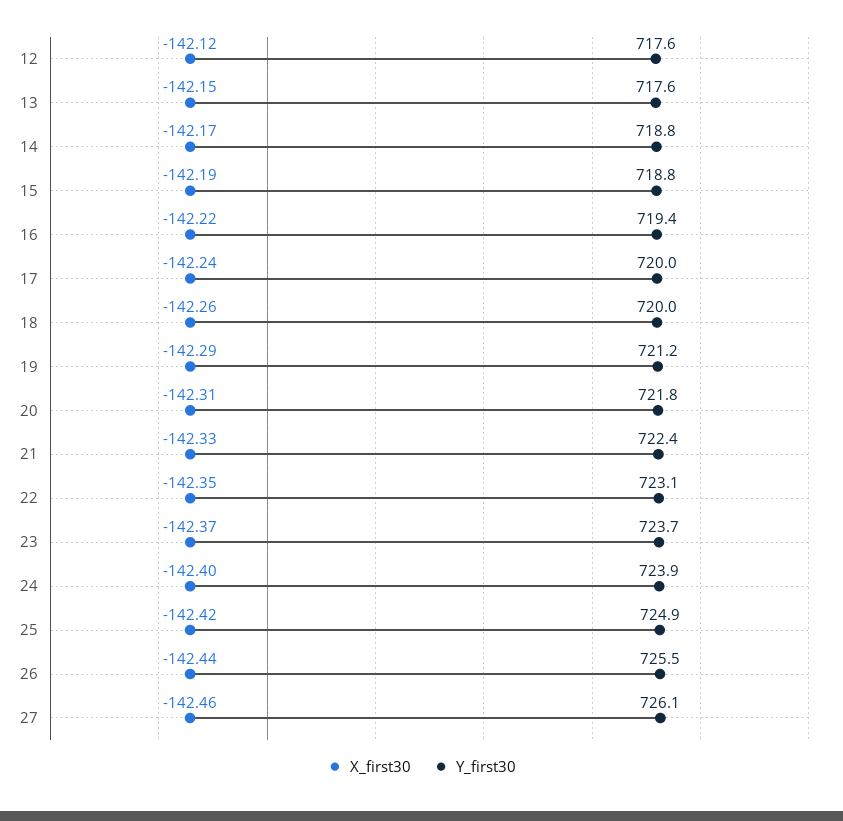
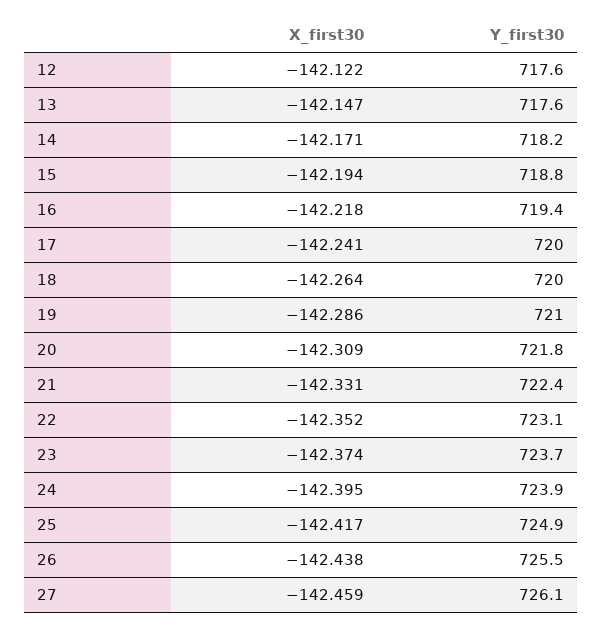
Y_first30, 14: 718.8 -> 718.2
Y_first30, 19: 721.2 -> 721

